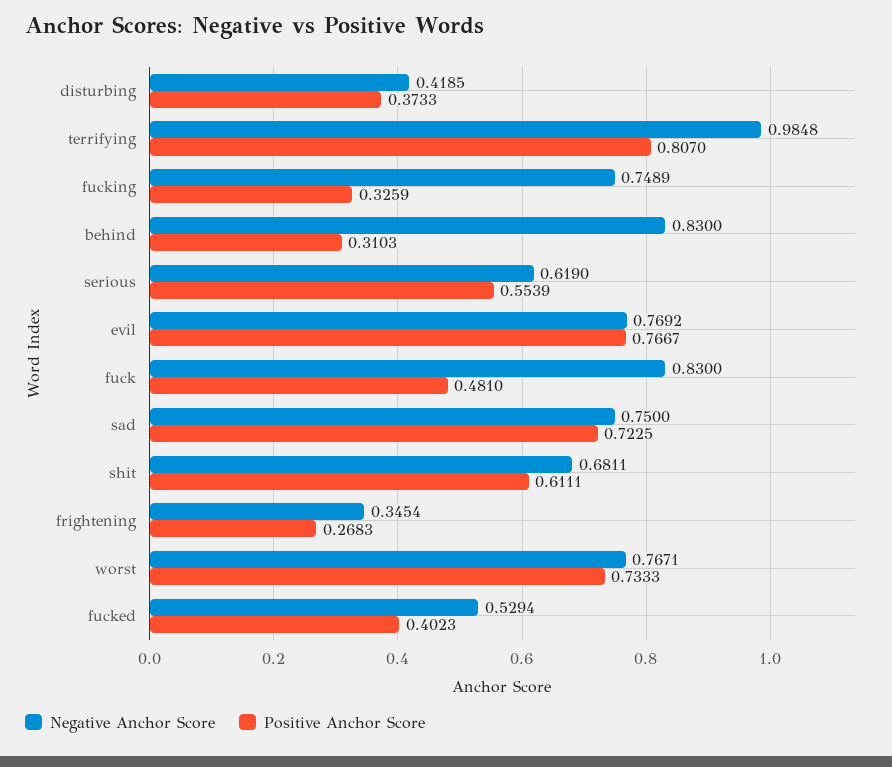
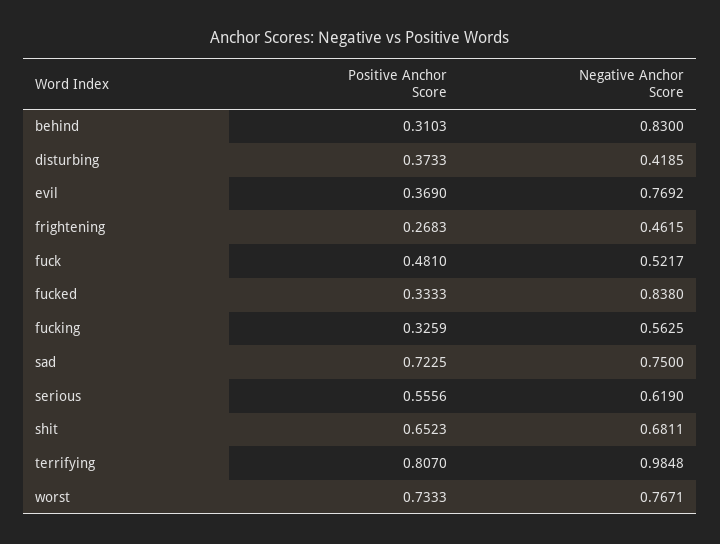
Negative Anchor Score, fucking: 0.7489 -> 0.5625
Positive Anchor Score, serious: 0.5539 -> 0.5556
Positive Anchor Score, evil: 0.7667 -> 0.369
Negative Anchor Score, fuck: 0.83 -> 0.5217
Positive Anchor Score, shit: 0.6111 -> 0.6523
Negative Anchor Score, frightening: 0.3454 -> 0.4615
Negative Anchor Score, fucked: 0.5294 -> 0.838
Positive Anchor Score, fucked: 0.4023 -> 0.3333

